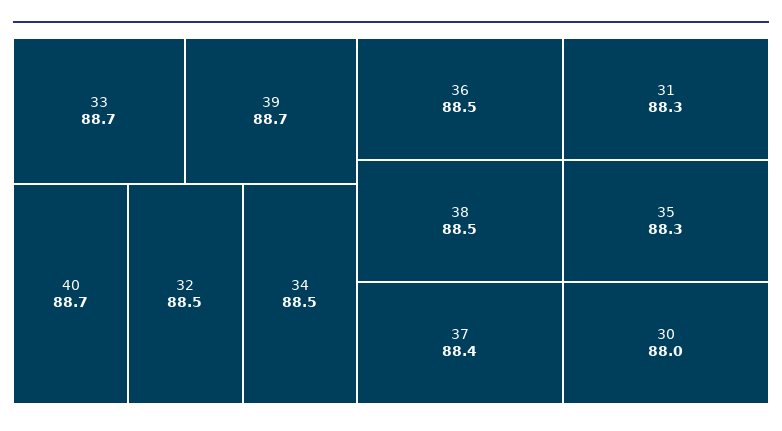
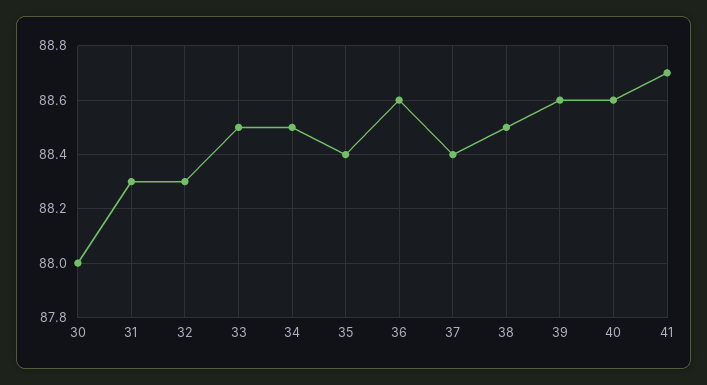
33: 88.7 -> 88.5
39: 88.7 -> 88.6
40: 88.7 -> 88.6
32: 88.5 -> 88.3
36: 88.5 -> 88.6
35: 88.3 -> 88.4
41: none -> 88.7

